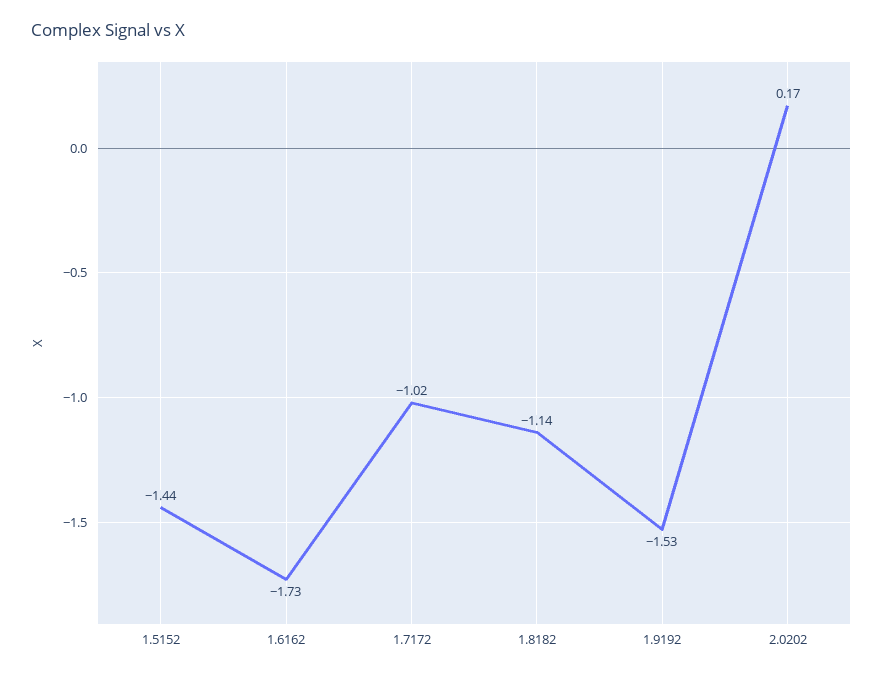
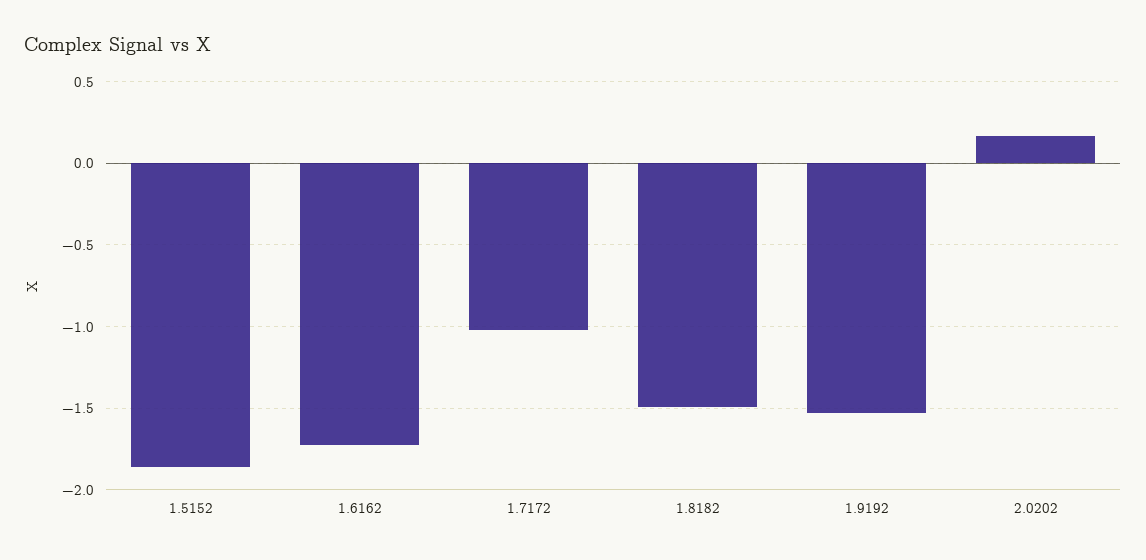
1.5152: -1.44 -> -1.85
1.8182: -1.14 -> -1.5

